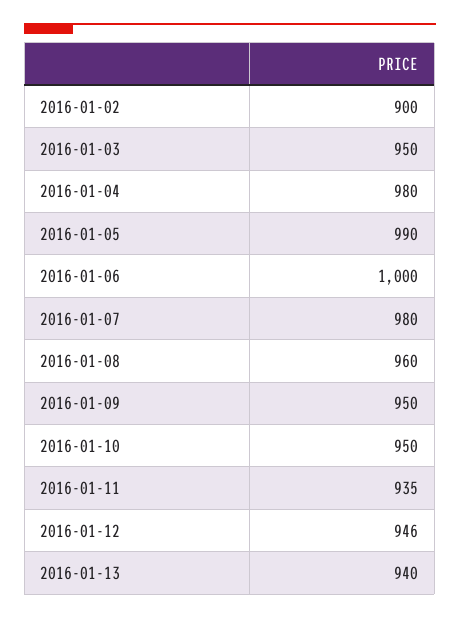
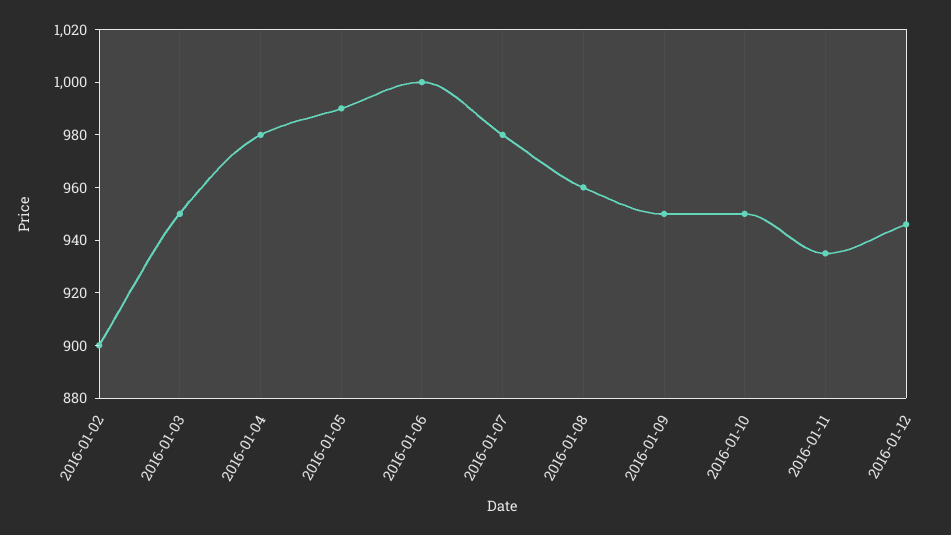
2016-01-13: 940 -> none

